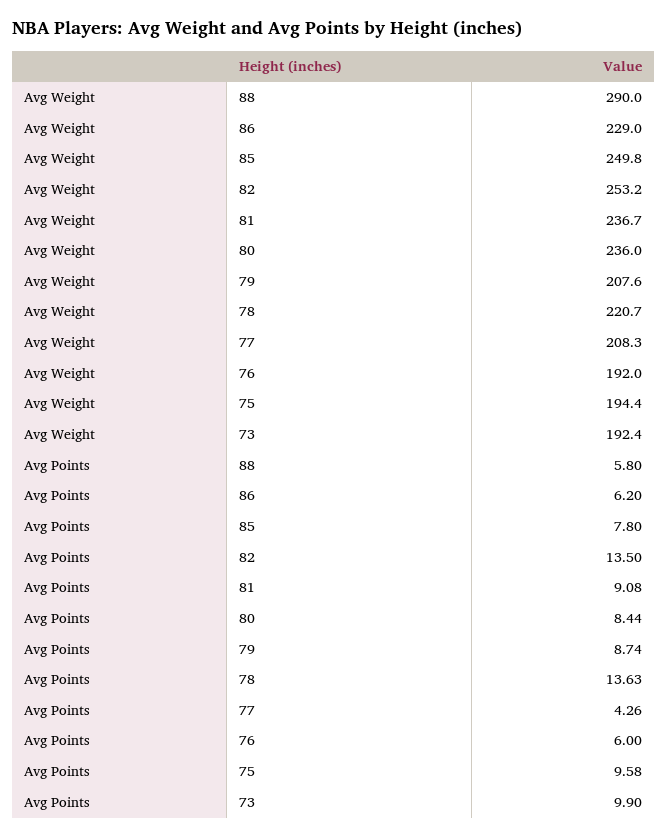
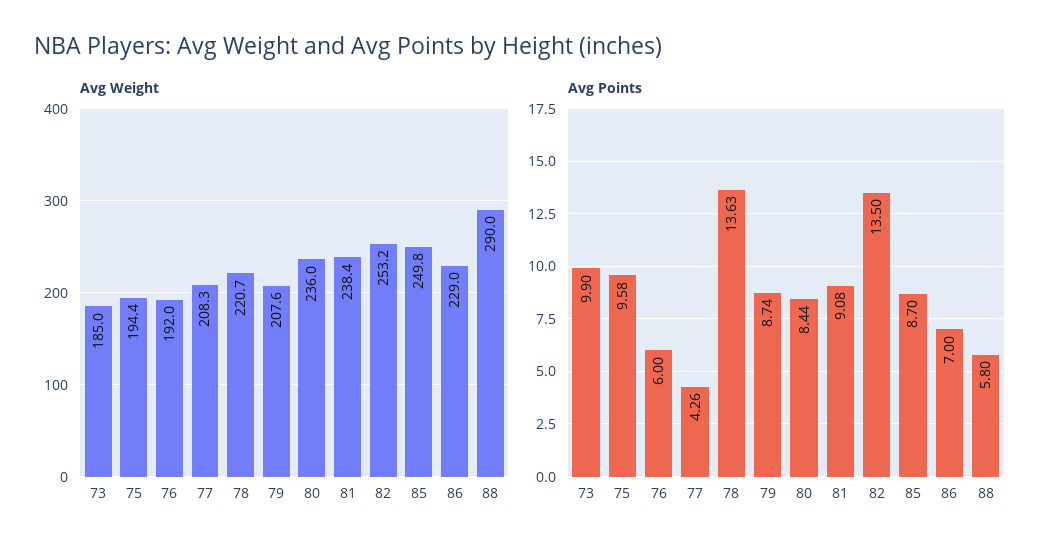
Avg Weight, 81: 236.7 -> 238.4
Avg Weight, 73: 192.4 -> 185
Avg Points, 86: 6.2 -> 7
Avg Points, 85: 7.8 -> 8.7

